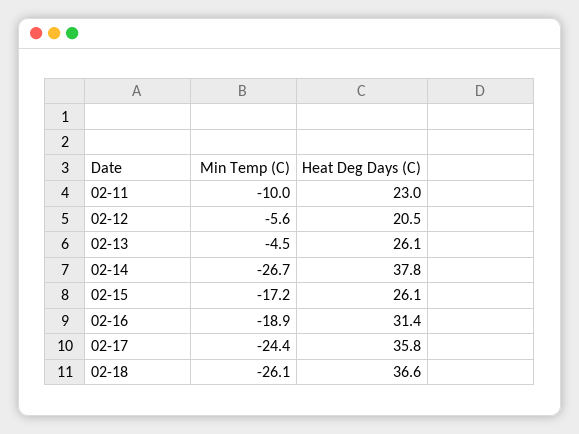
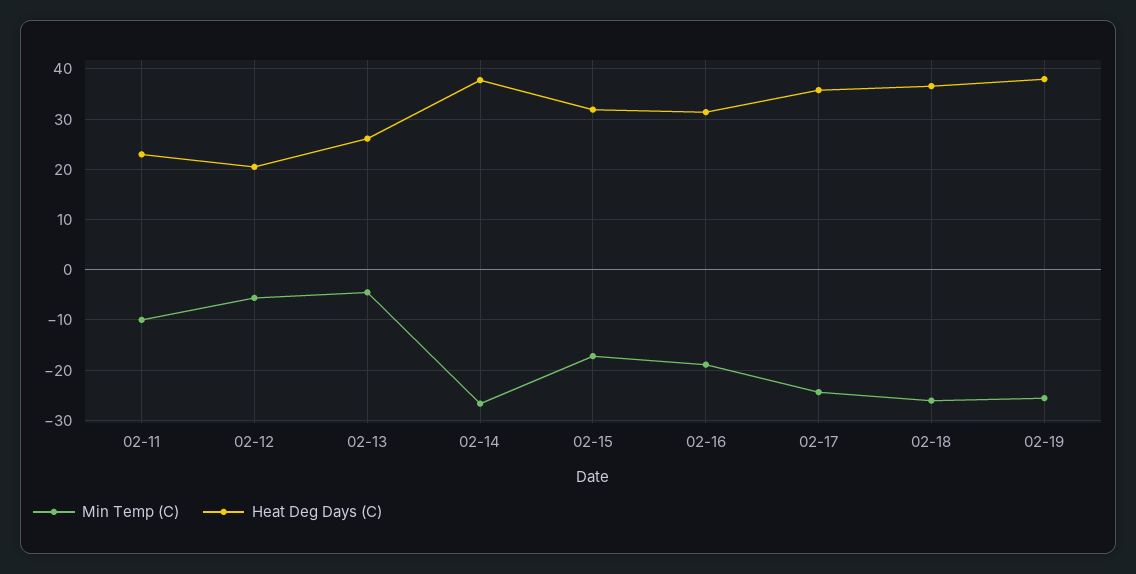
Heat Deg Days (C), 02-15: 26.1 -> 32
Min Temp (C), 02-19: none -> -26
Heat Deg Days (C), 02-19: none -> 38

